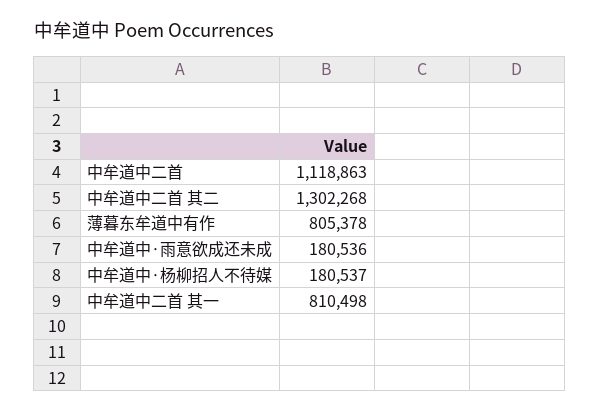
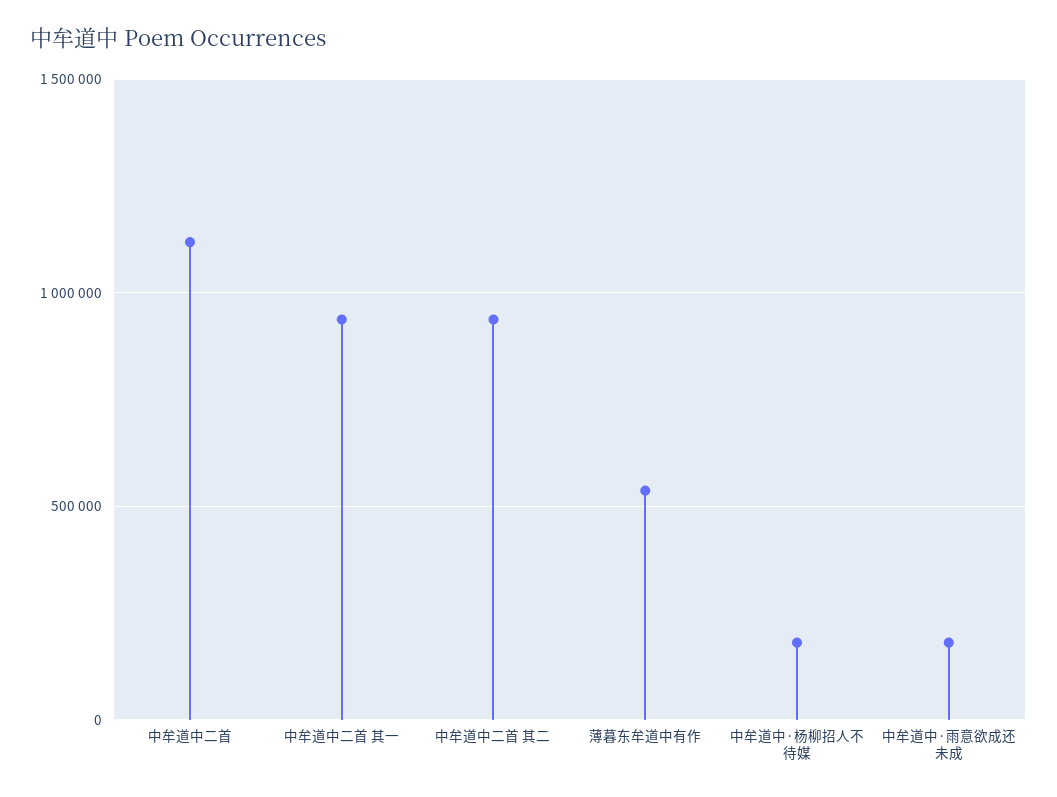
中牟道中二首 其二: 1302268 -> 950000
薄暮东牟道中有作: 805378 -> 550000
中牟道中二首 其一: 810498 -> 950000

